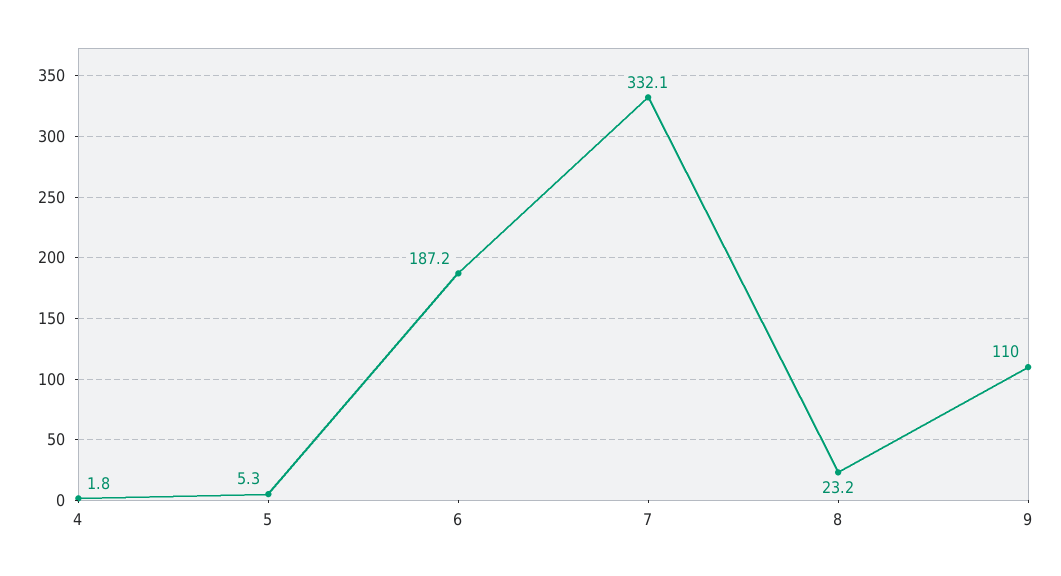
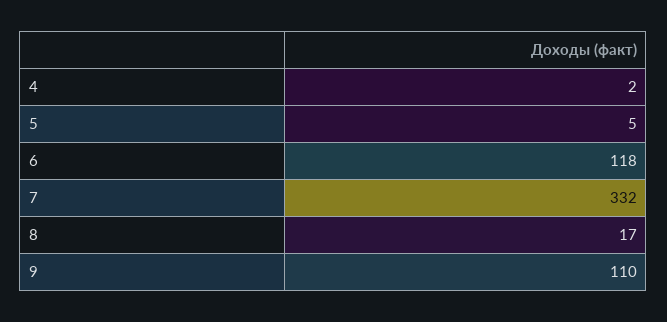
6: 187.2 -> 118
8: 23.2 -> 17

